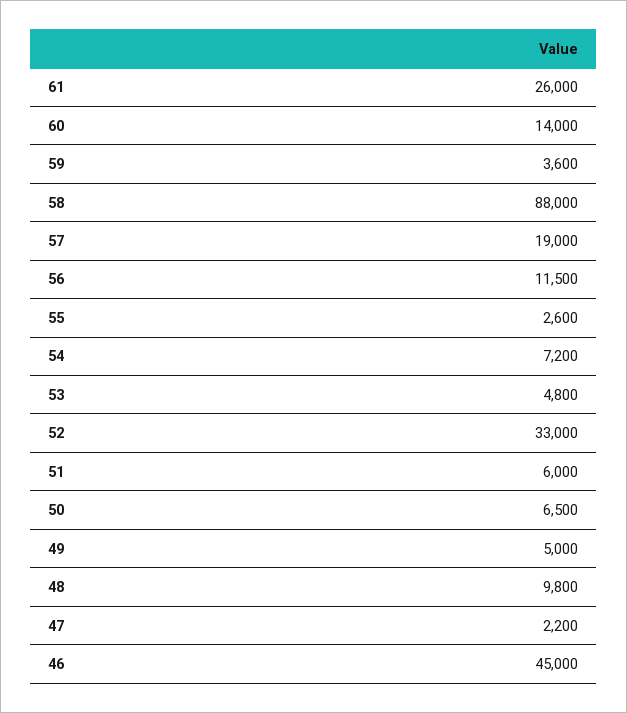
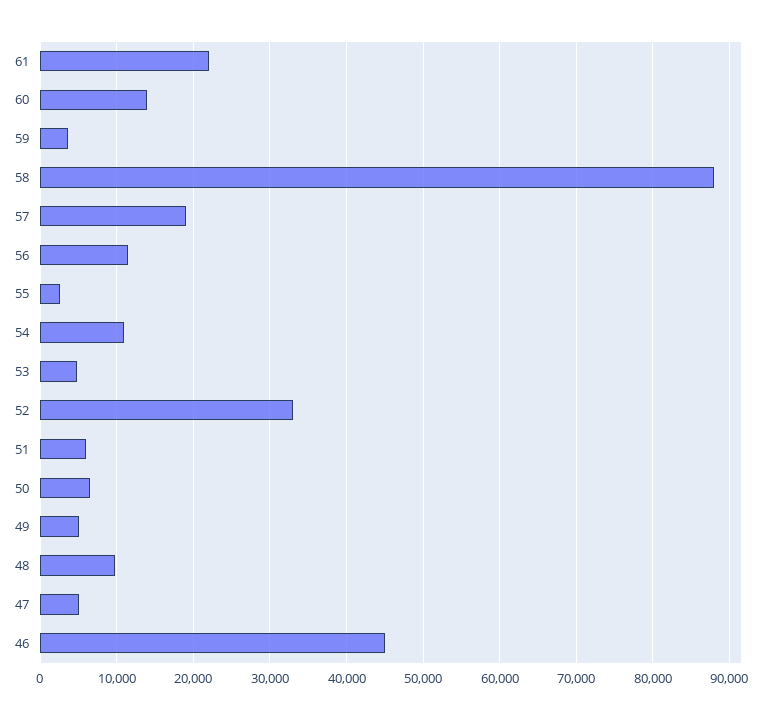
61: 26000 -> 22000
54: 7200 -> 11000
47: 2200 -> 5000

